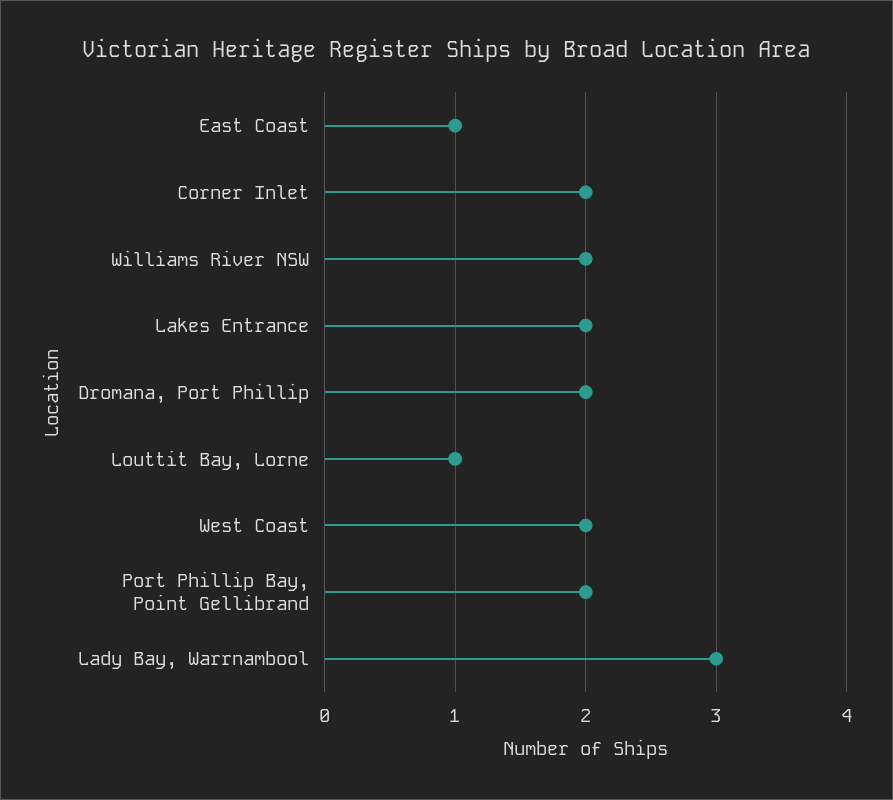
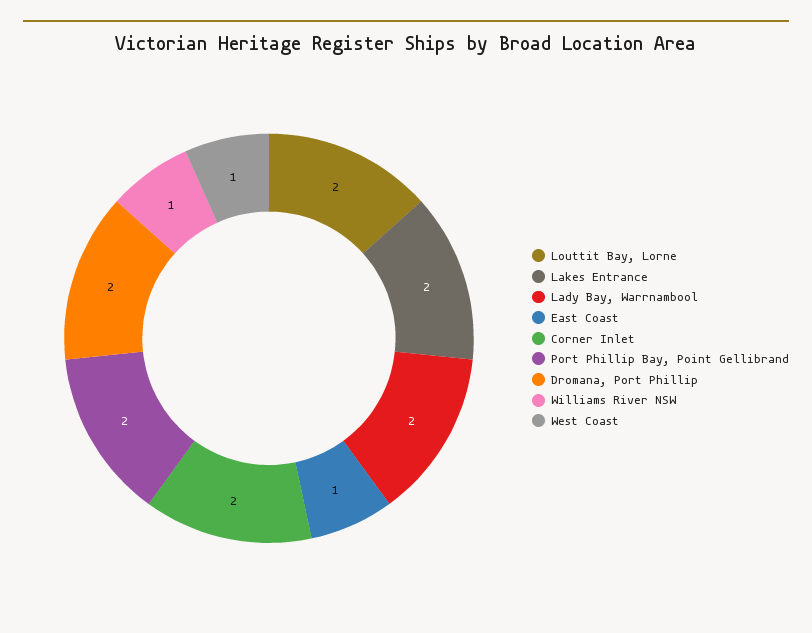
Williams River NSW: 2 -> 1
Louttit Bay, Lorne: 1 -> 2
West Coast: 2 -> 1
Lady Bay, Warrnambool: 3 -> 2

